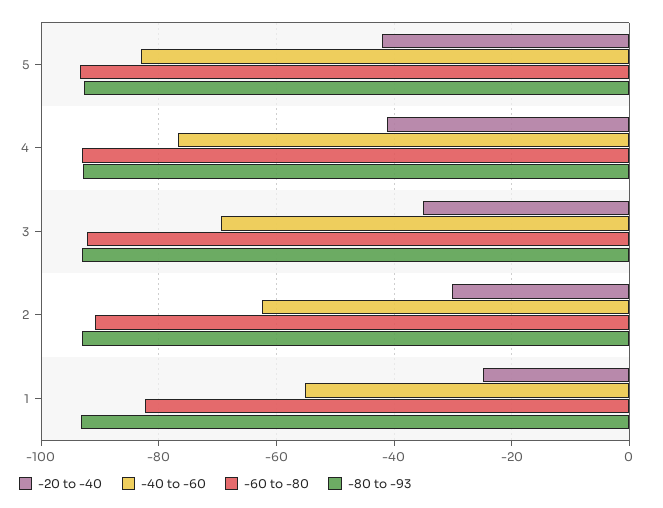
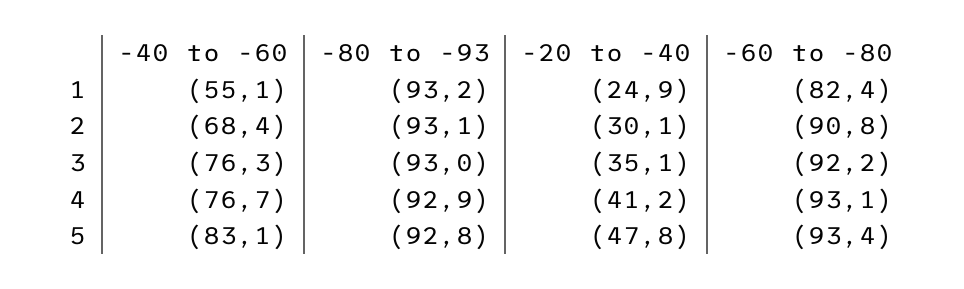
-20 to -40, 5: -42 -> -47.8
-40 to -60, 3: -70 -> -76.3
-40 to -60, 2: -62 -> -68.4

